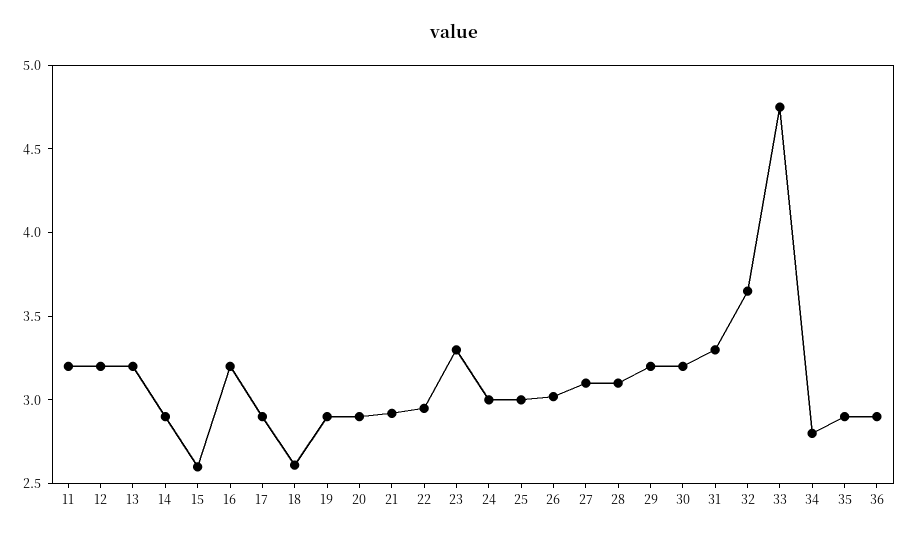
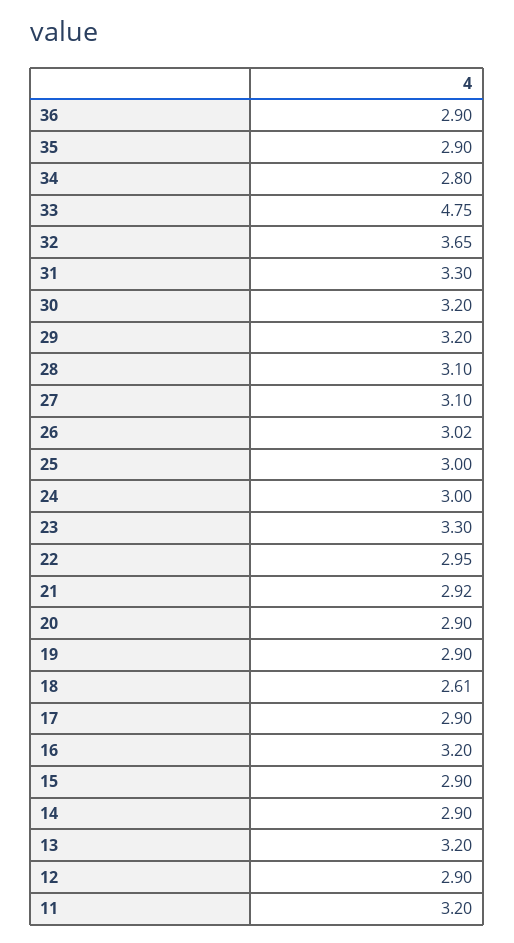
12: 3.2 -> 2.9
15: 2.6 -> 2.9

